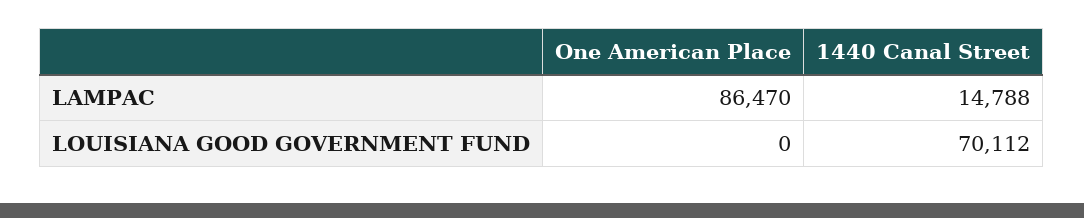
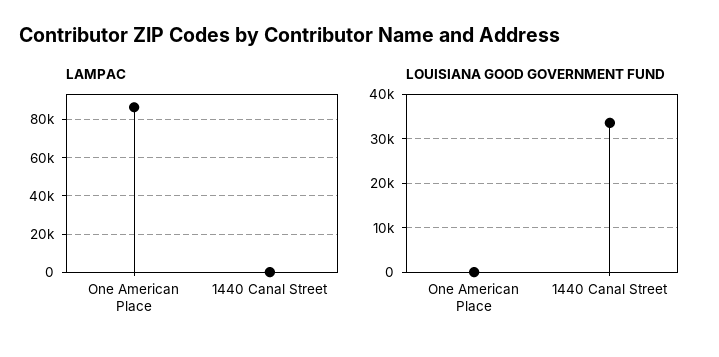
LAMPAC, 1440 Canal Street: 14788 -> 0
LOUISIANA GOOD GOVERNMENT FUND, 1440 Canal Street: 70112 -> 34000

